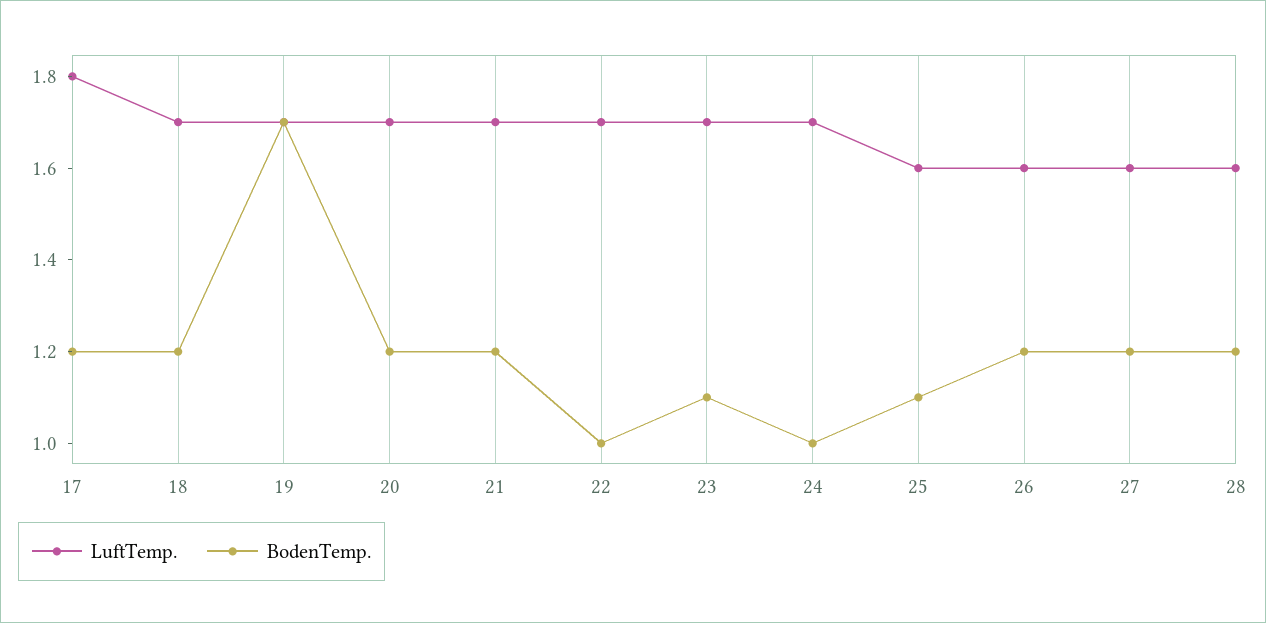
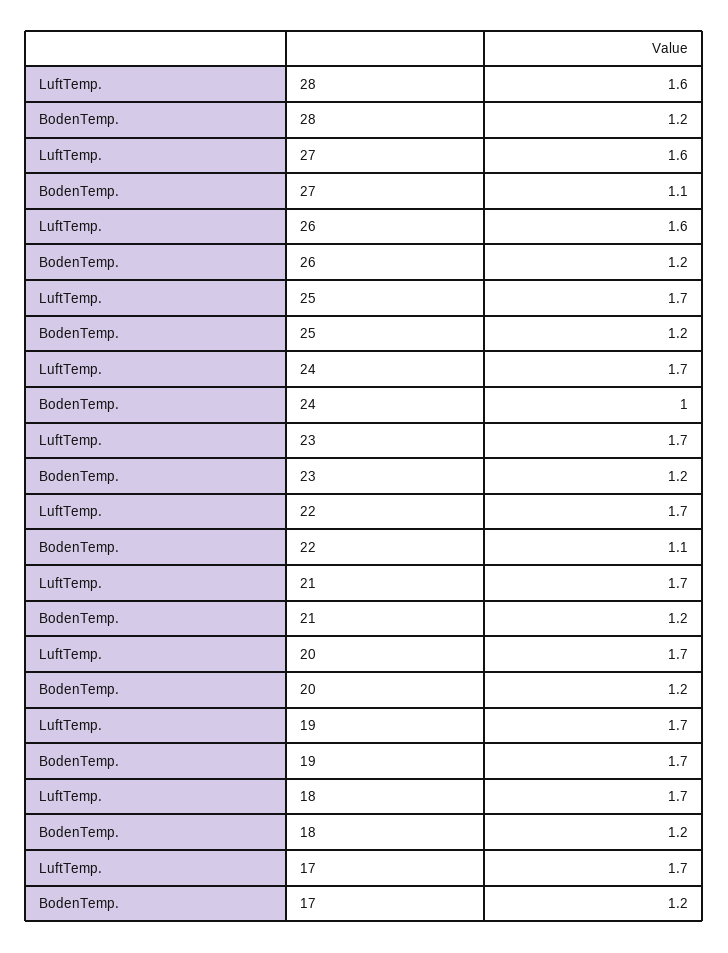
LuftTemp., 17: 1.8 -> 1.7
BodenTemp., 22: 1 -> 1.1
BodenTemp., 23: 1.1 -> 1.2
LuftTemp., 25: 1.6 -> 1.7
BodenTemp., 25: 1.1 -> 1.2
BodenTemp., 27: 1.2 -> 1.1

